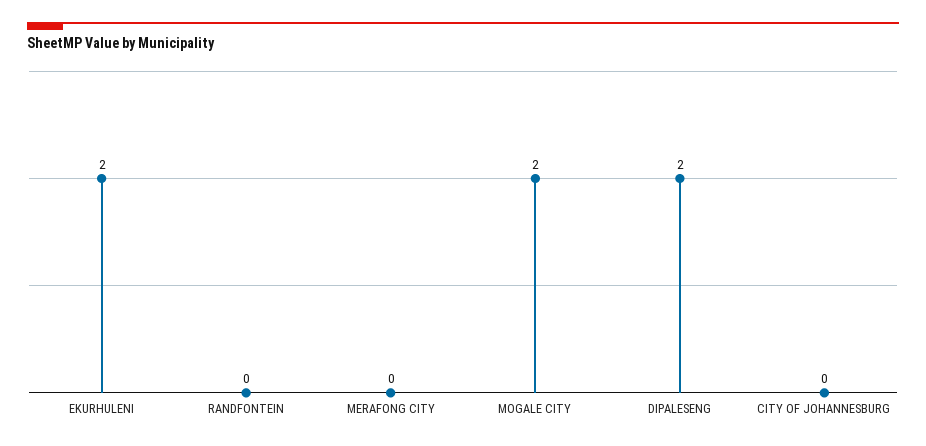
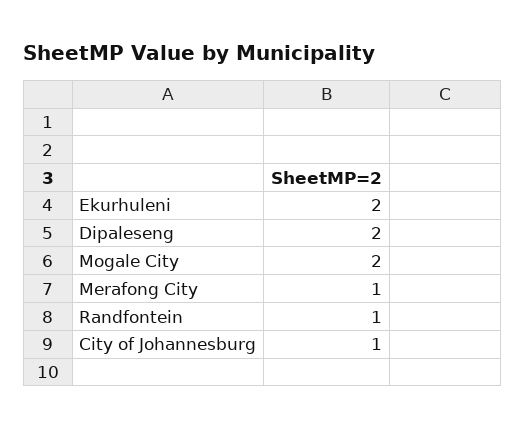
RANDFONTEIN: 0 -> 1
MERAFONG CITY: 0 -> 1
CITY OF JOHANNESBURG: 0 -> 1

